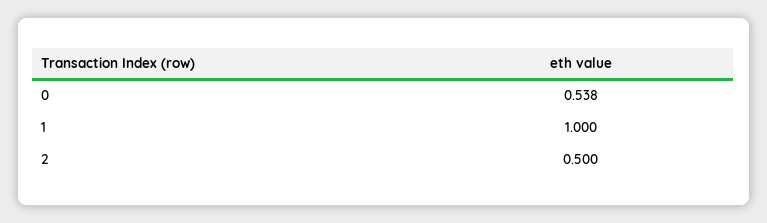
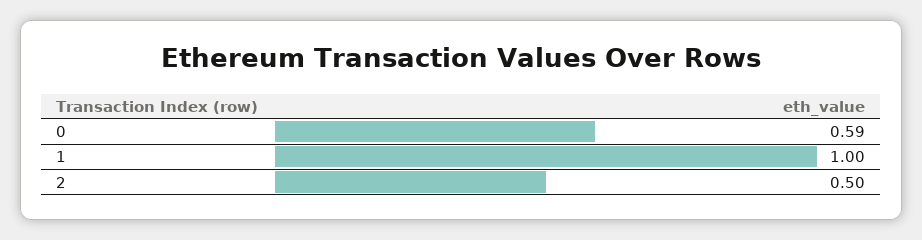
0: 0.538 -> 0.59

